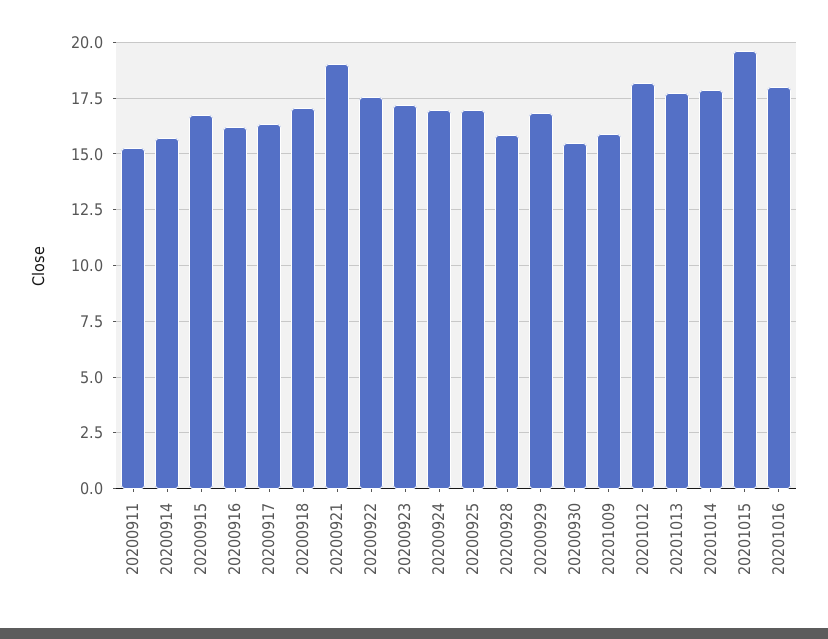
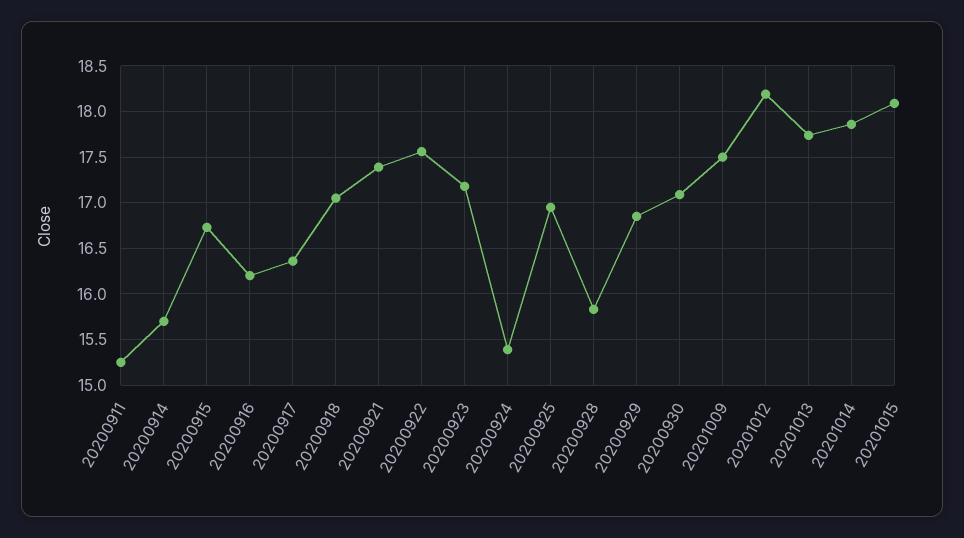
20200921: 19 -> 17.4
20200924: 17 -> 15.4
20200930: 15.5 -> 17.1
20201009: 16 -> 17.5
20201015: 19.5 -> 18.1
20201016: 18 -> none

